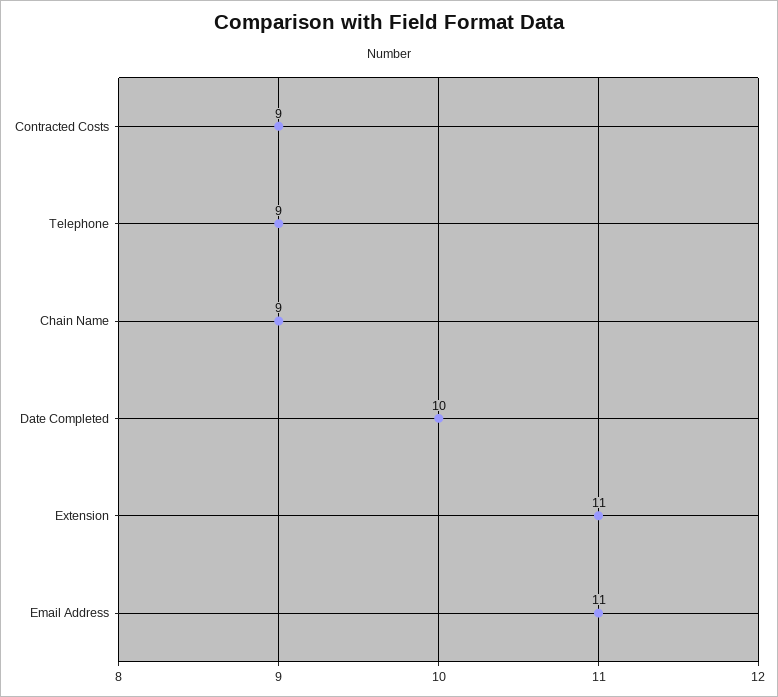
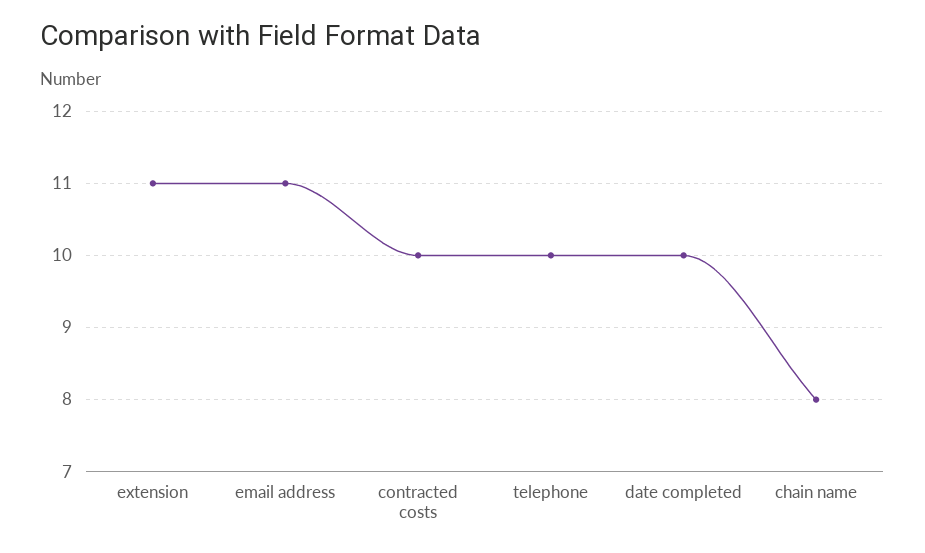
Contracted Costs: 9 -> 10
Telephone: 9 -> 10
Chain Name: 9 -> 8

